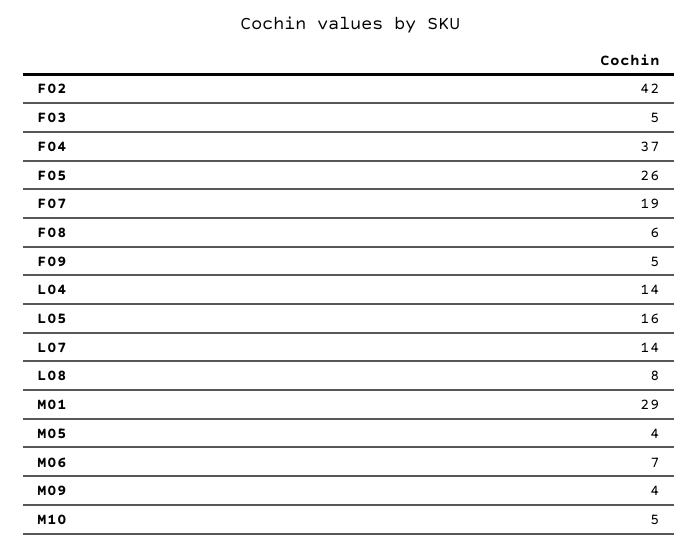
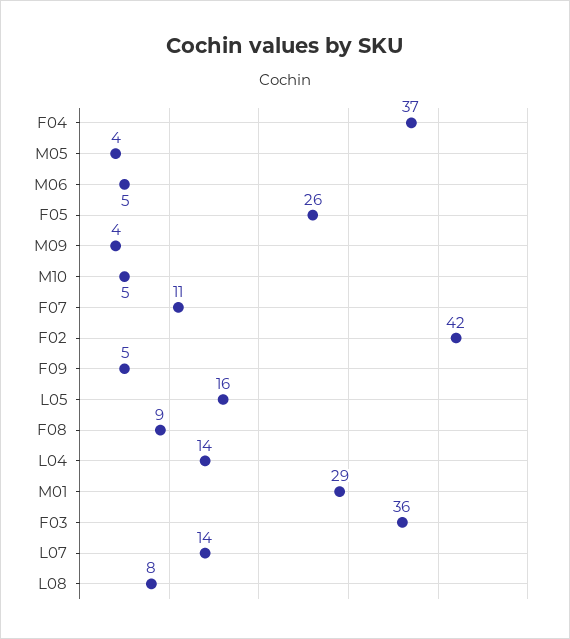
F03: 5 -> 36
F07: 19 -> 11
F08: 6 -> 9
M06: 7 -> 5

